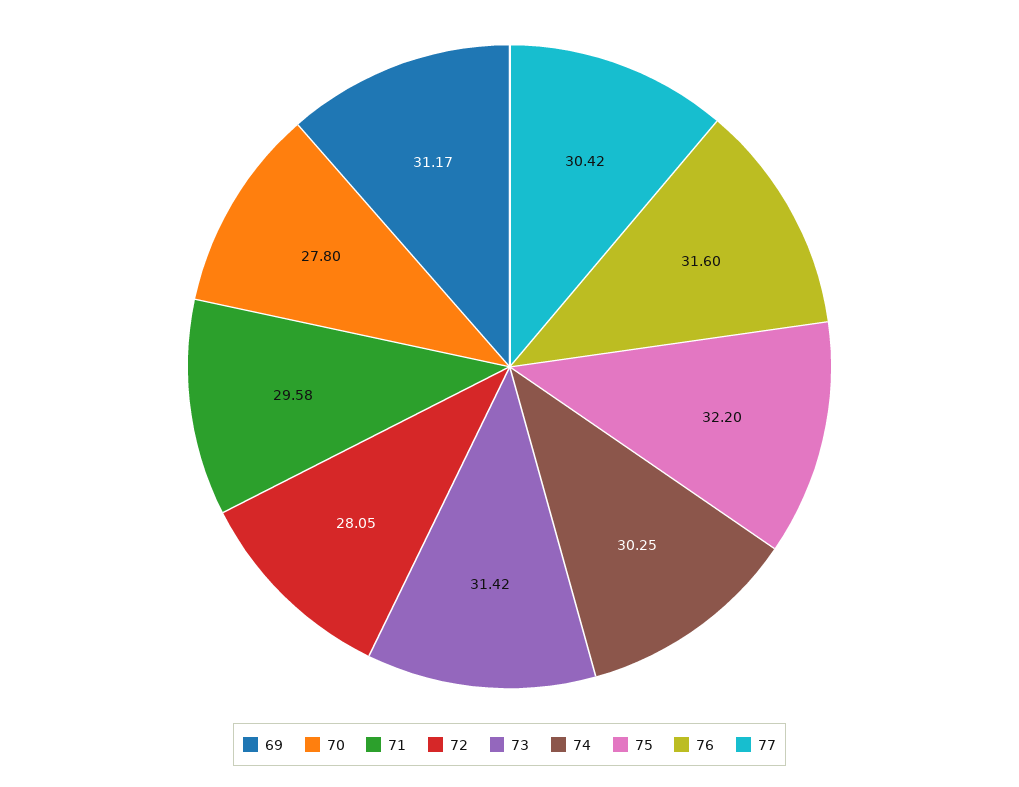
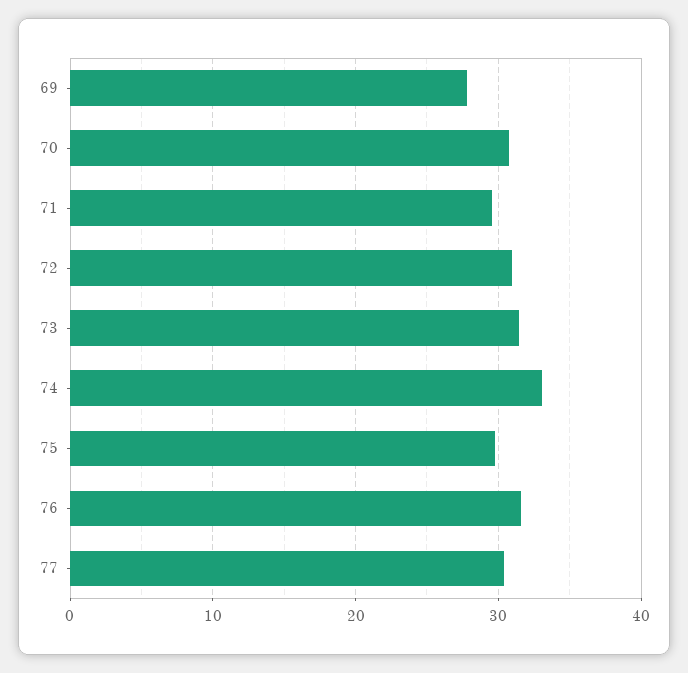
69: 31.17 -> 28
70: 27.8 -> 31
72: 28.05 -> 31
74: 30.25 -> 33
75: 32.2 -> 30

